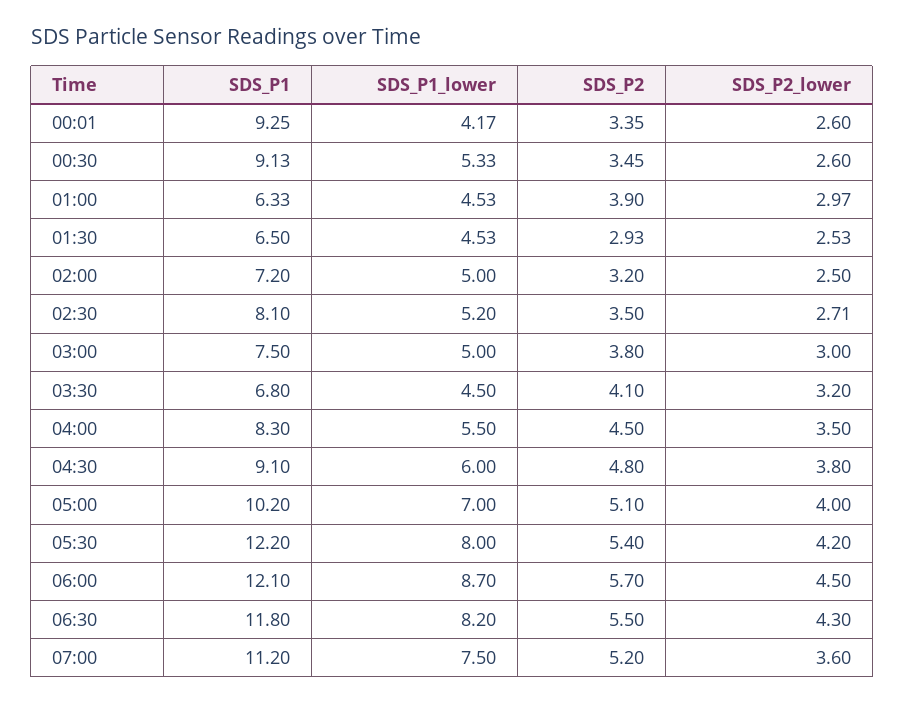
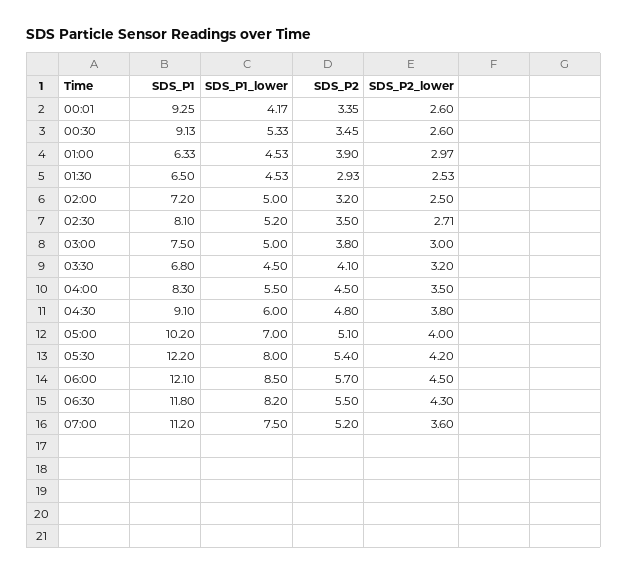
SDS_P1_lower, 06:00: 8.7 -> 8.5

